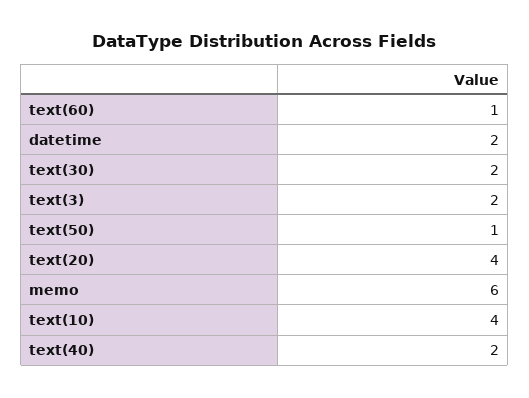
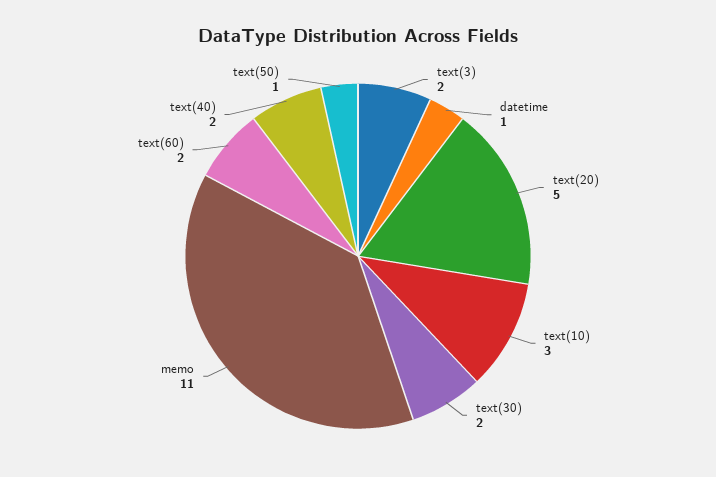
text(60): 1 -> 2
datetime: 2 -> 1
text(20): 4 -> 5
memo: 6 -> 11
text(10): 4 -> 3

